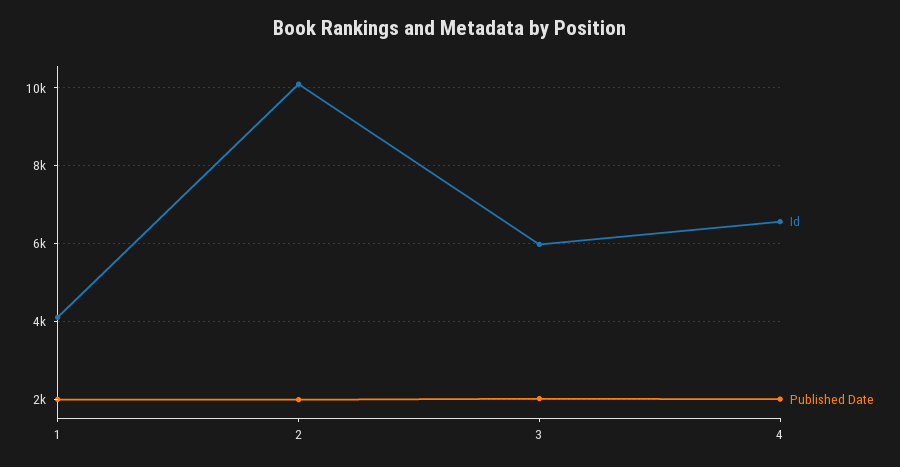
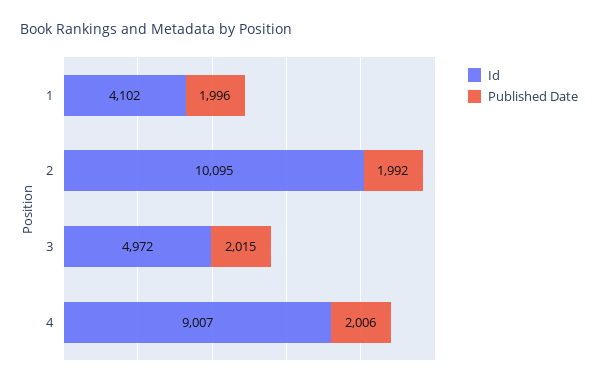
Id, 3: 6000 -> 4972
Id, 4: 6600 -> 9007

